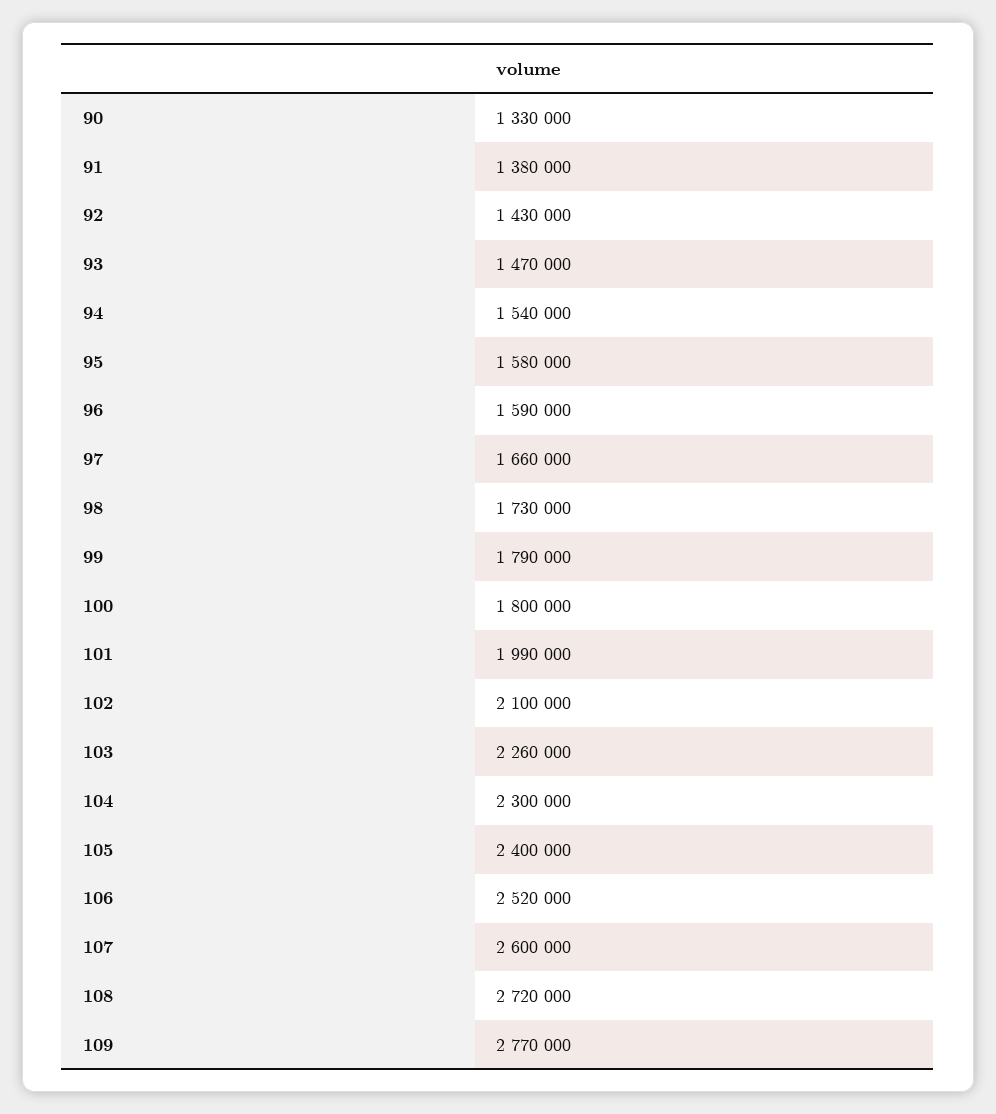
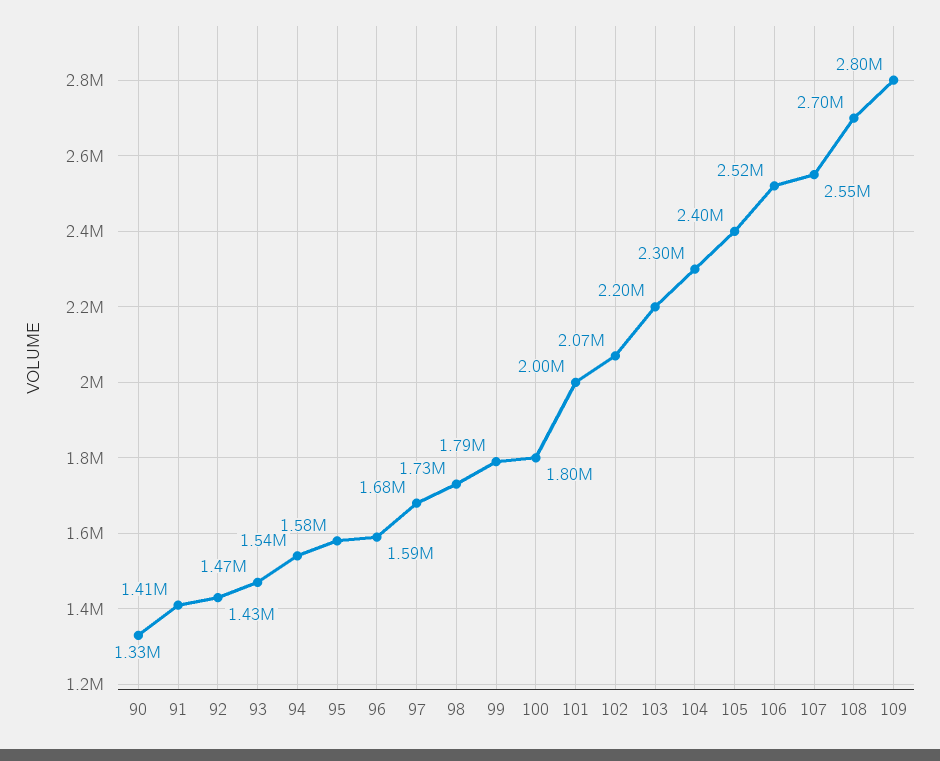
91: 1380000 -> 1410000
97: 1660000 -> 1680000
101: 1990000 -> 2000000
102: 2100000 -> 2070000
103: 2260000 -> 2200000
107: 2600000 -> 2550000
108: 2720000 -> 2700000
109: 2770000 -> 2800000

